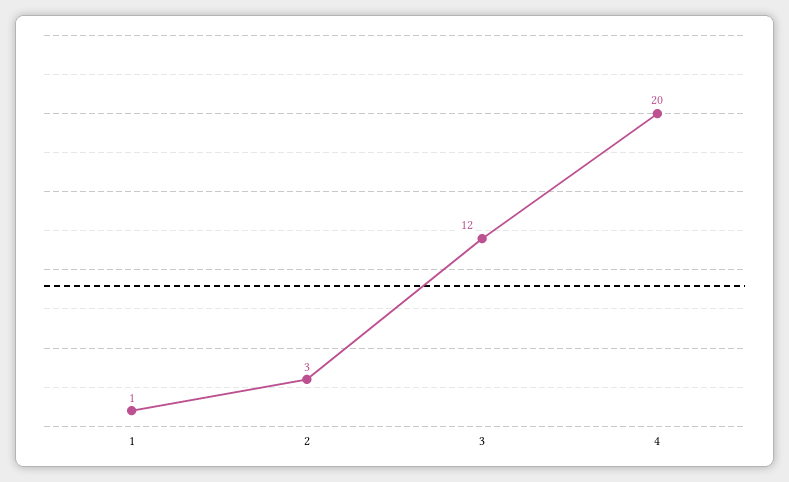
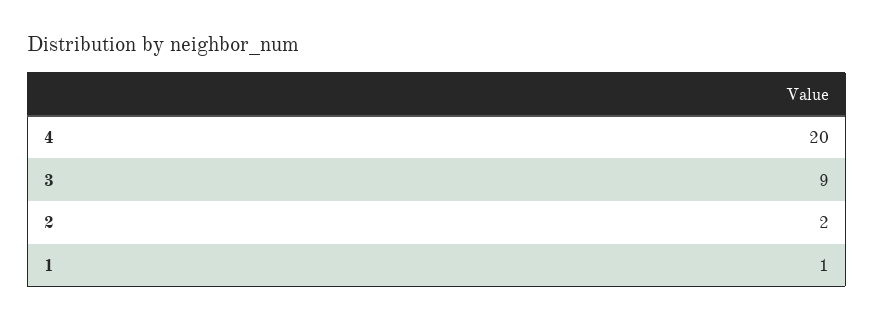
2: 3 -> 2
3: 12 -> 9

